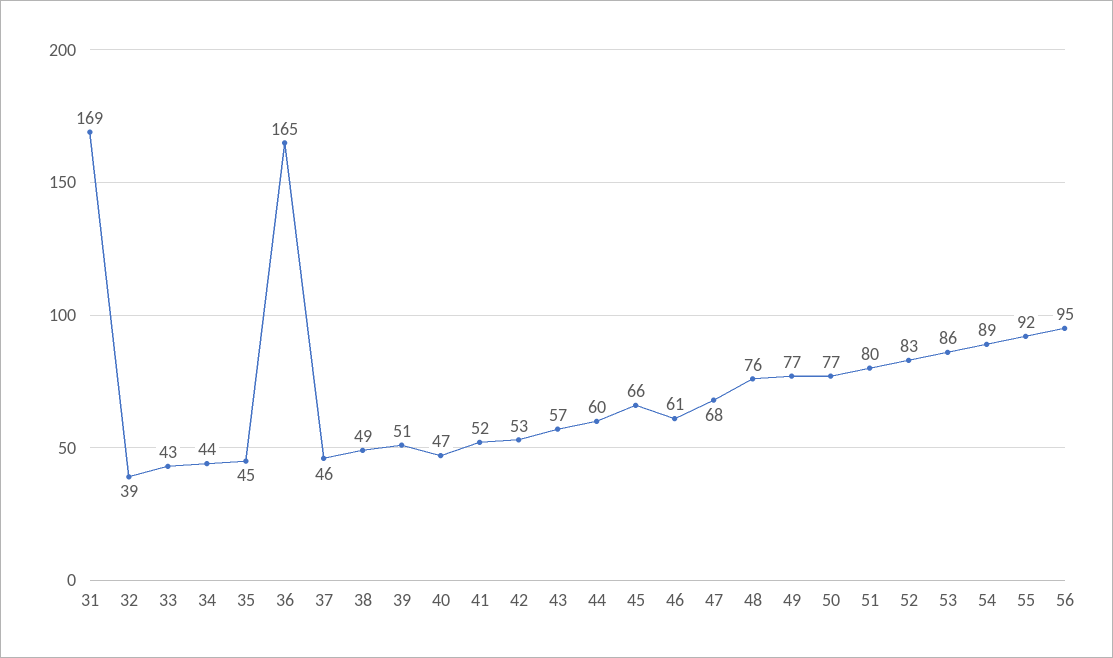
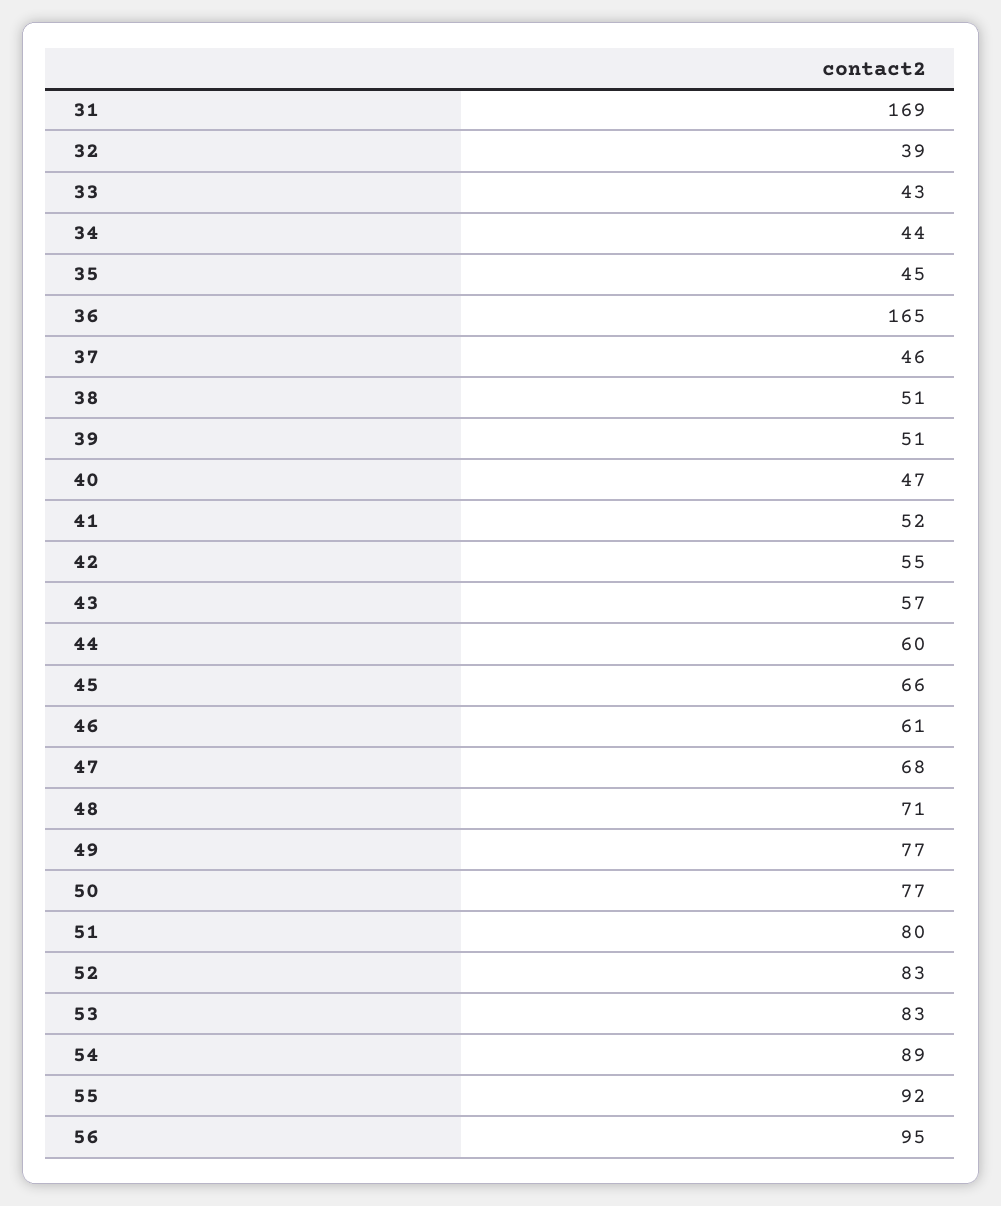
38: 49 -> 51
42: 53 -> 55
48: 76 -> 71
53: 86 -> 83

